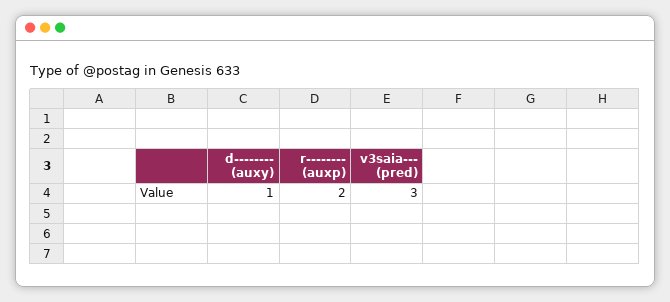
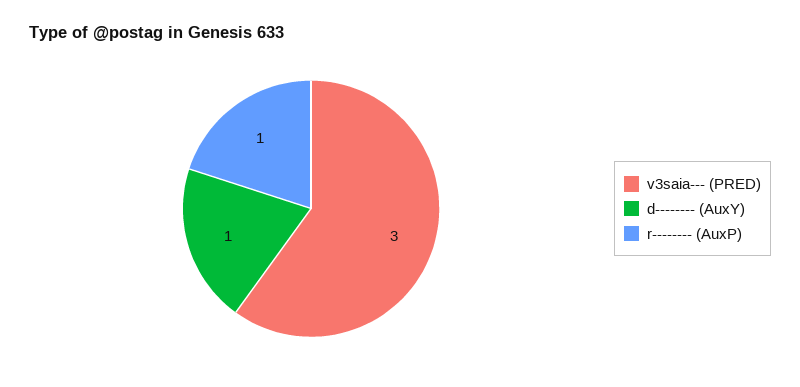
r-------- (auxp): 2 -> 1

